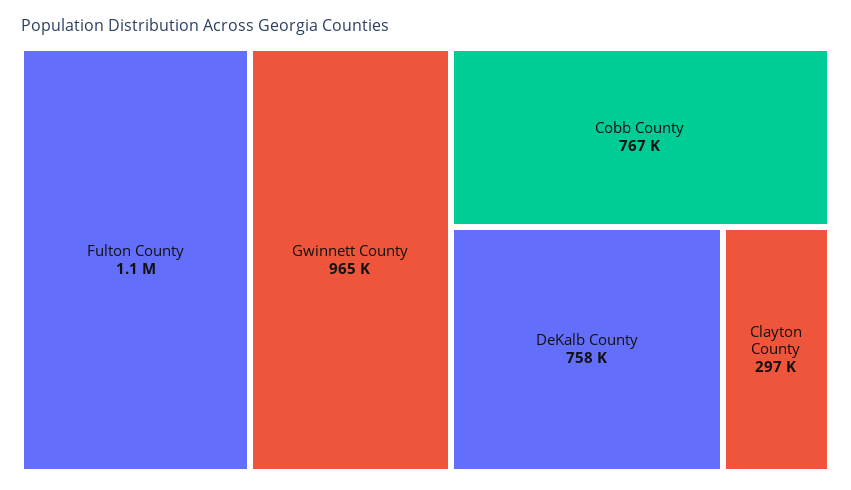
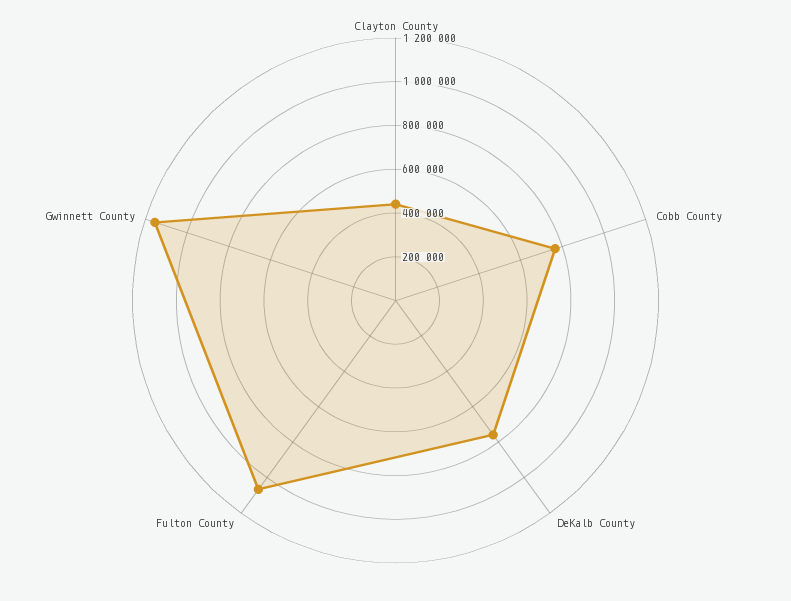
Gwinnett County: 965000 -> 1150000
Clayton County: 297000 -> 450000

